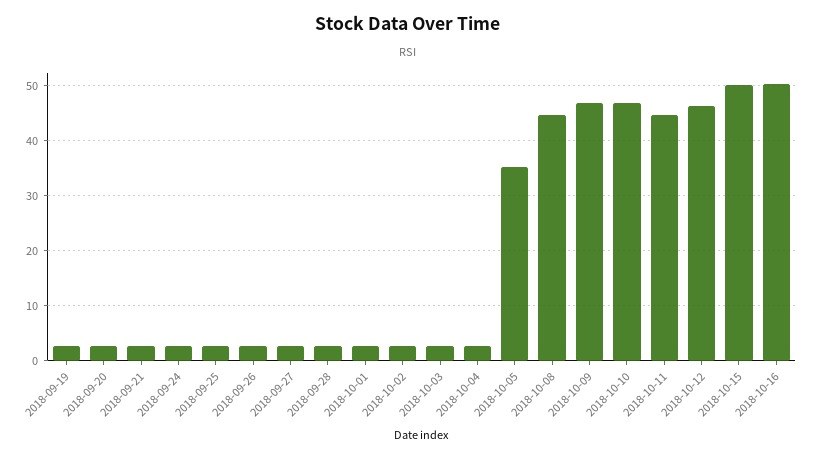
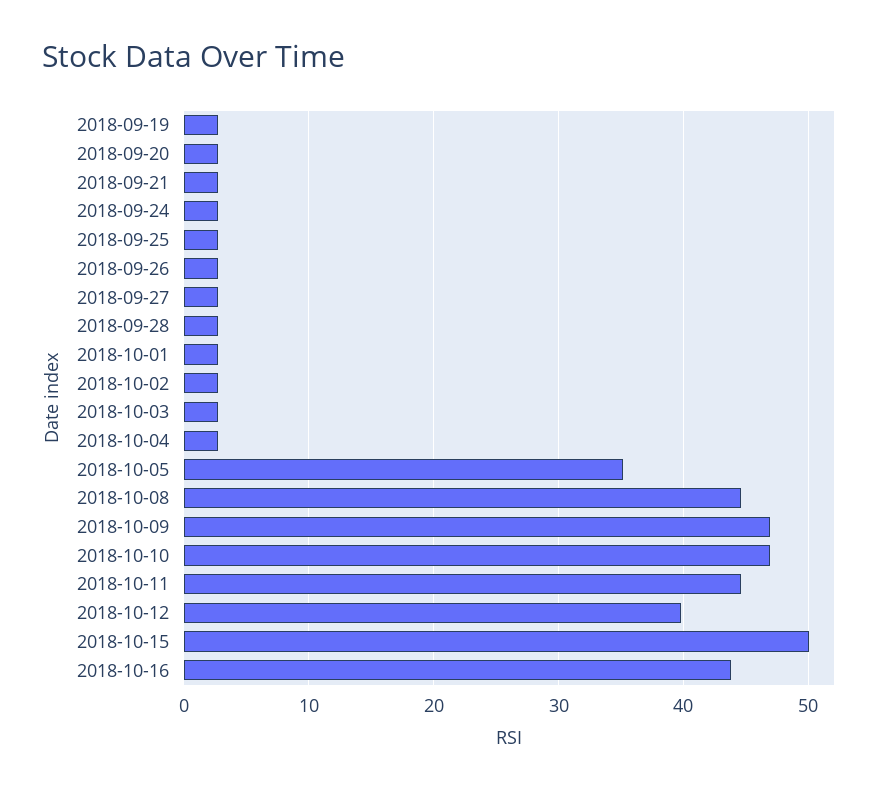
2018-10-12: 46 -> 40
2018-10-16: 50 -> 44

